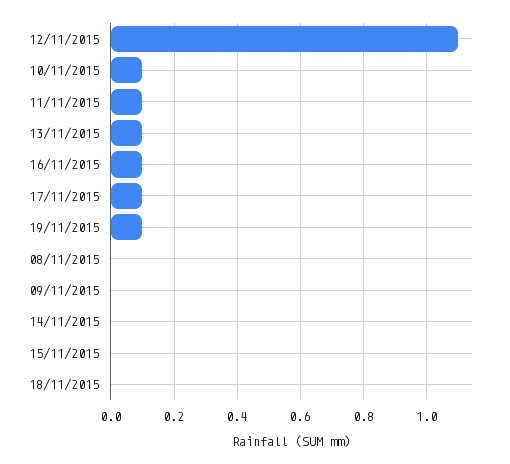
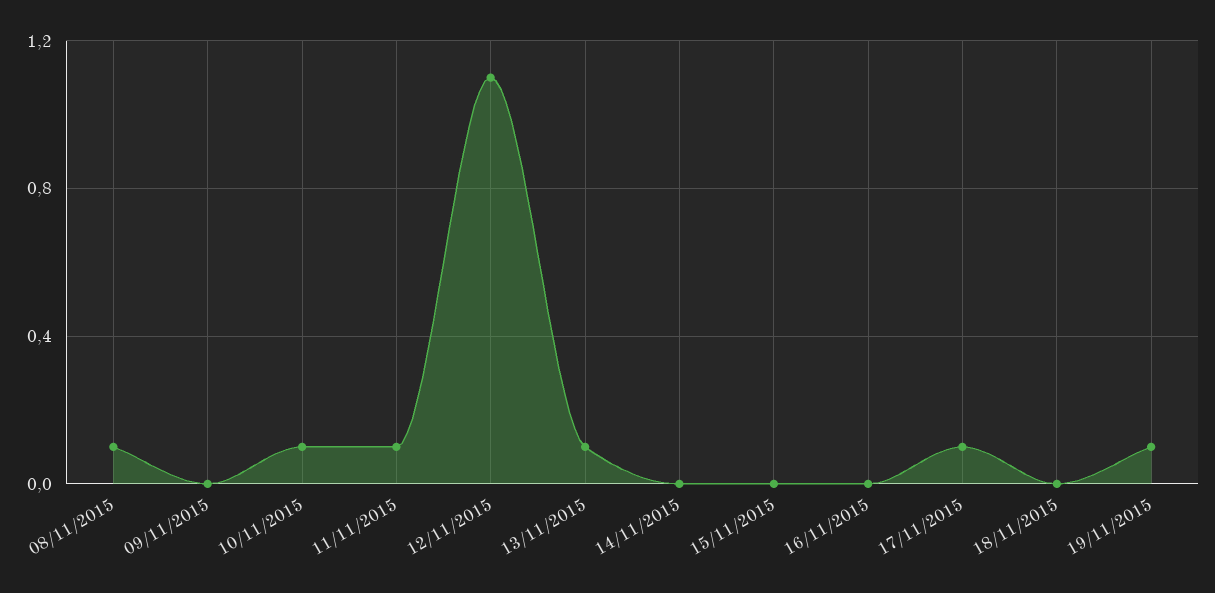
16/11/2015: 0.1 -> 0
08/11/2015: 0 -> 0.1

